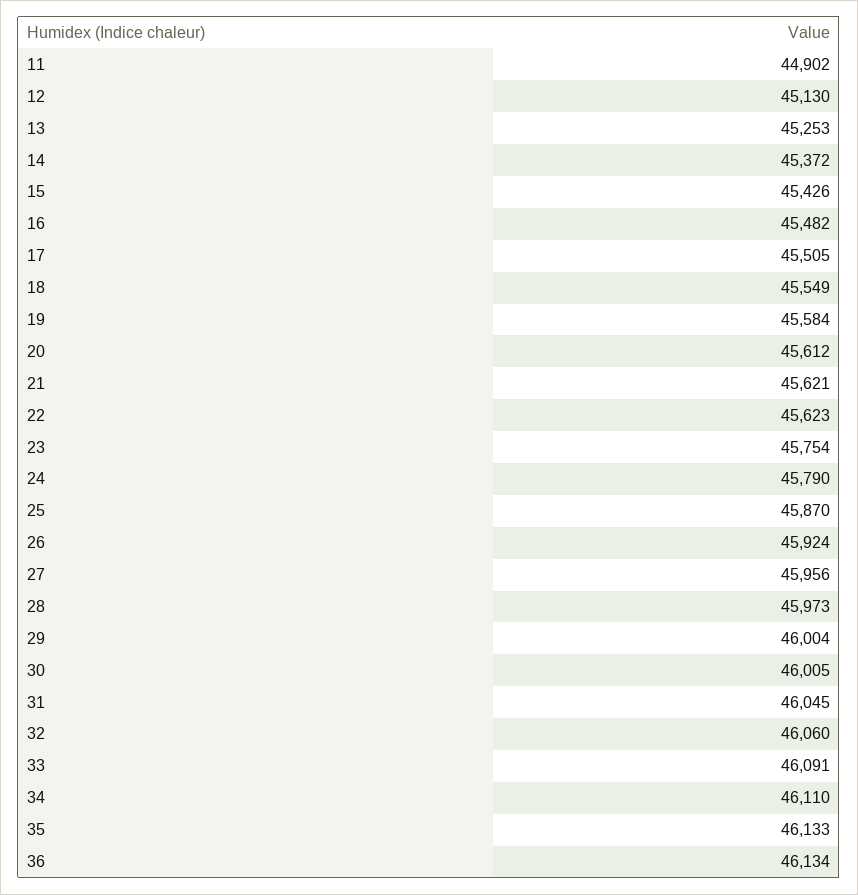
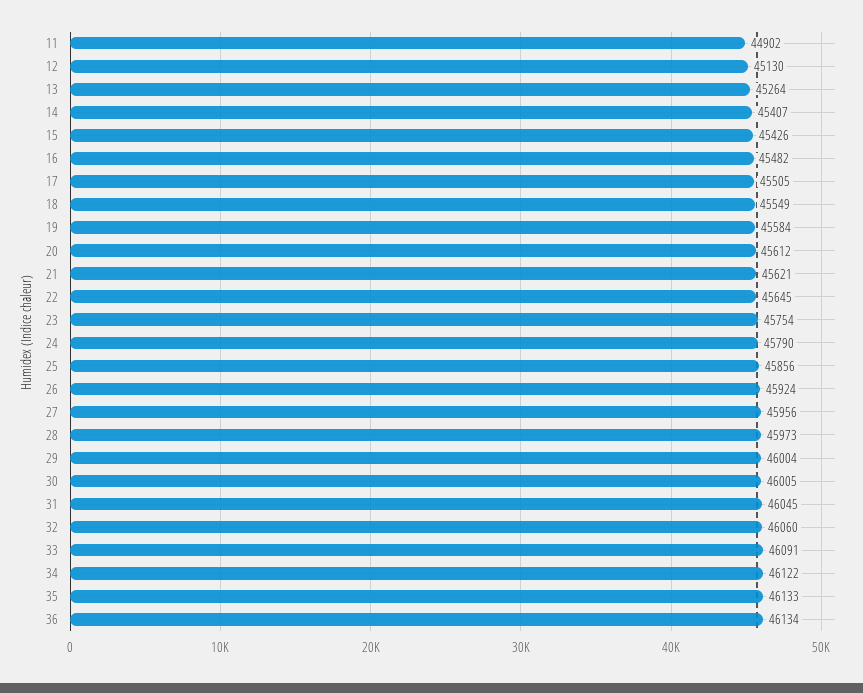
13: 45253 -> 45264
14: 45372 -> 45407
22: 45623 -> 45645
25: 45870 -> 45856
34: 46110 -> 46122

